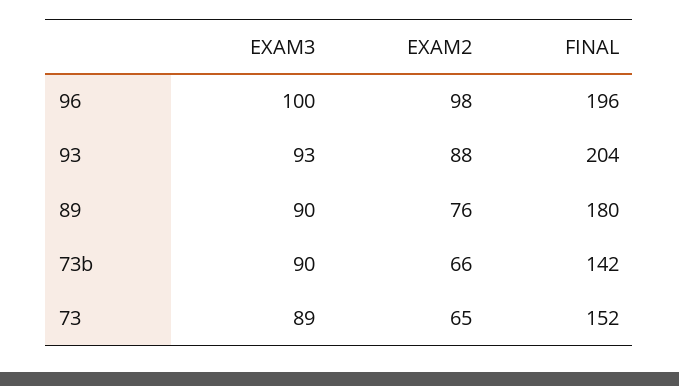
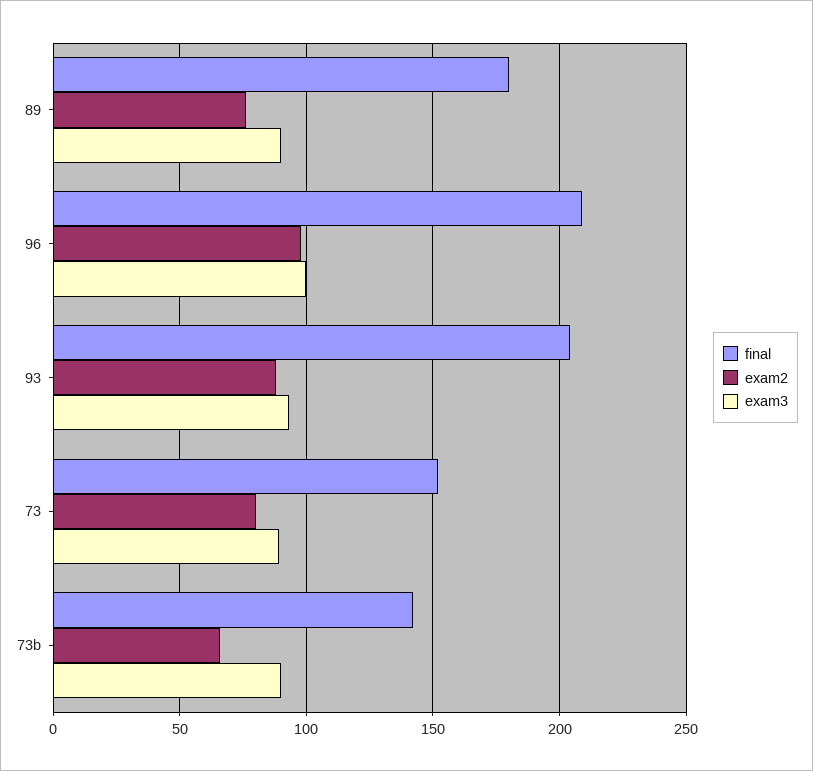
FINAL, 96: 196 -> 210
EXAM2, 73: 65 -> 80

